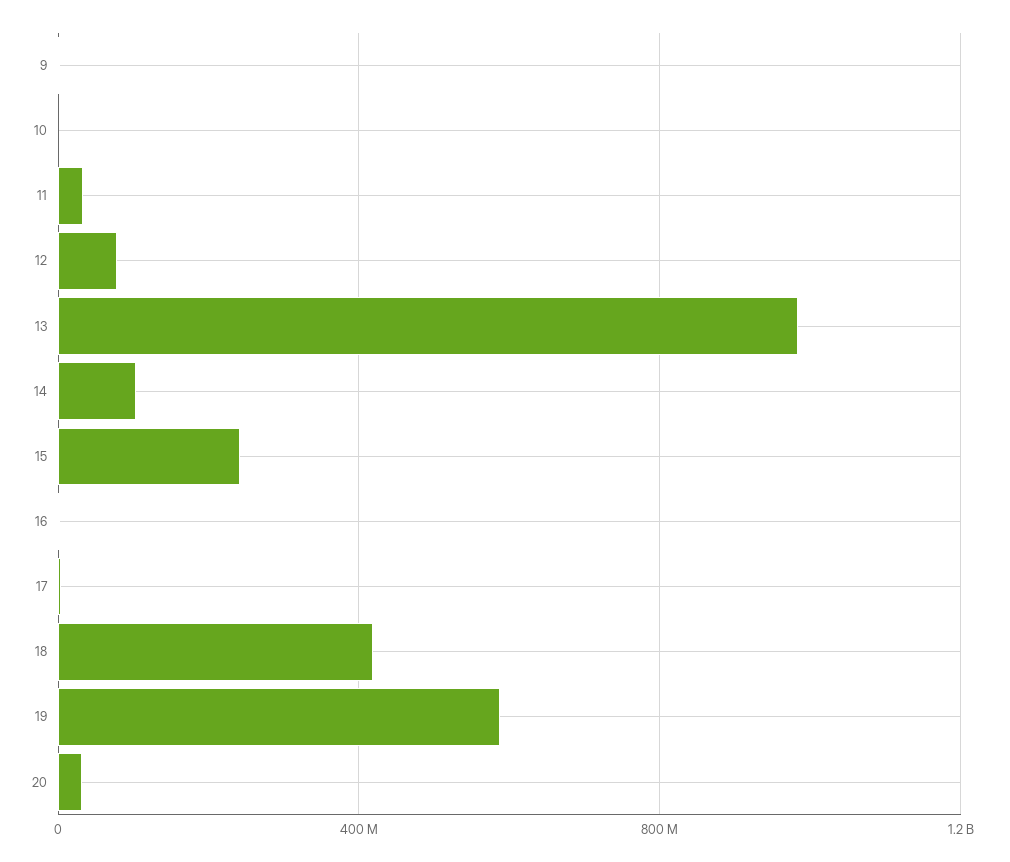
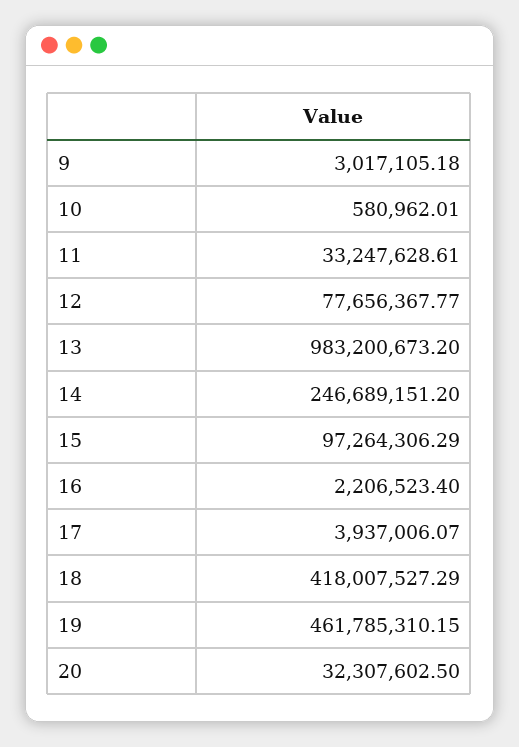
14: 100000000 -> 246689151.2
15: 250000000 -> 97264306.29
19: 600000000 -> 461785310.15

